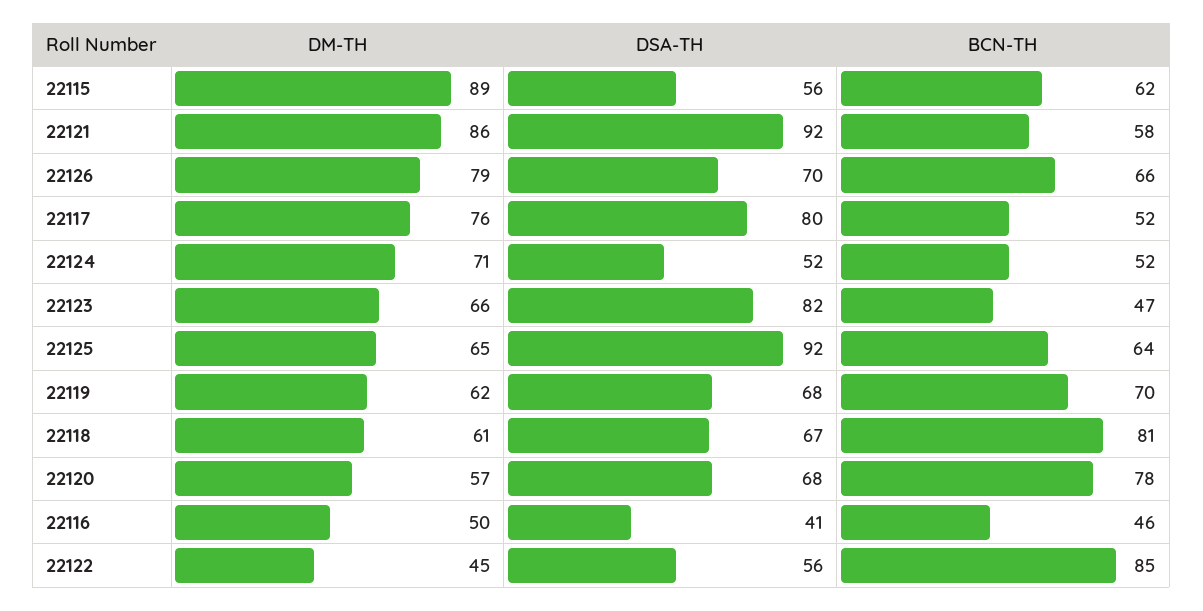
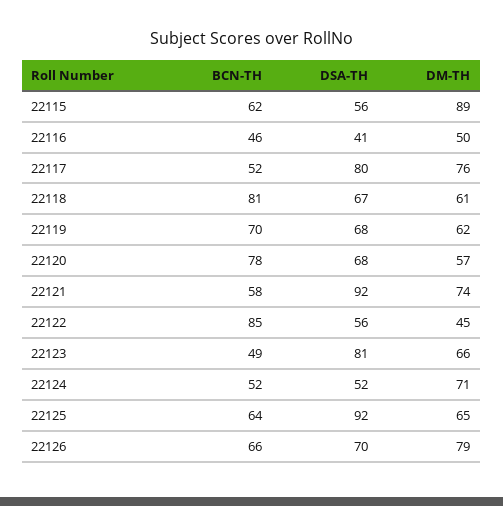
DM-TH, 22121: 86 -> 74
DSA-TH, 22123: 82 -> 81
BCN-TH, 22123: 47 -> 49

